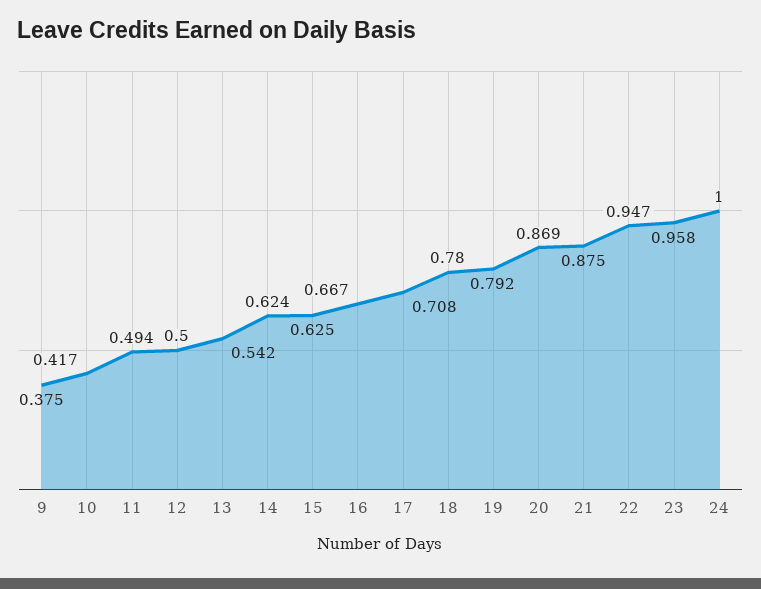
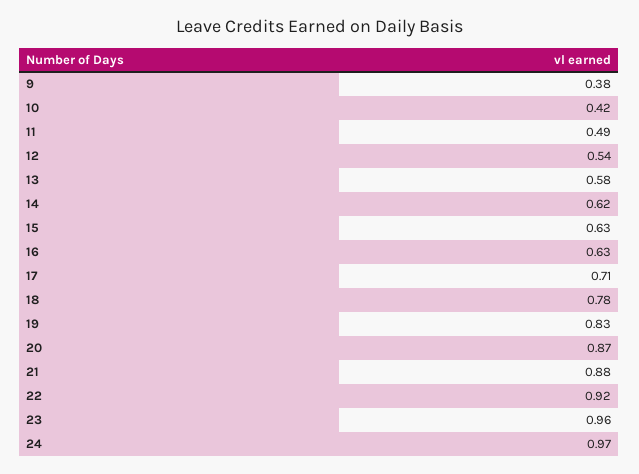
12: 0.5 -> 0.54
13: 0.542 -> 0.58
16: 0.667 -> 0.63
19: 0.792 -> 0.83
22: 0.947 -> 0.92
24: 1 -> 0.97

